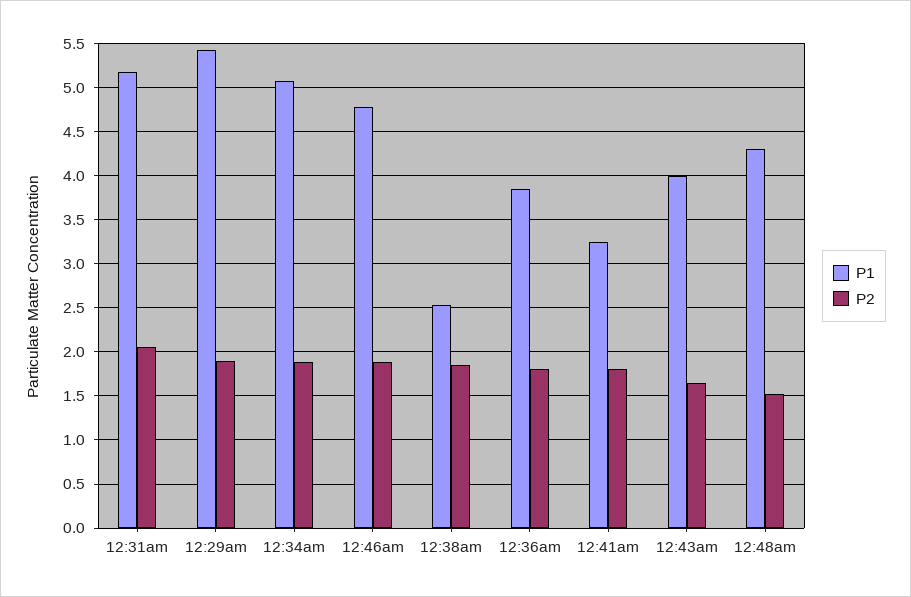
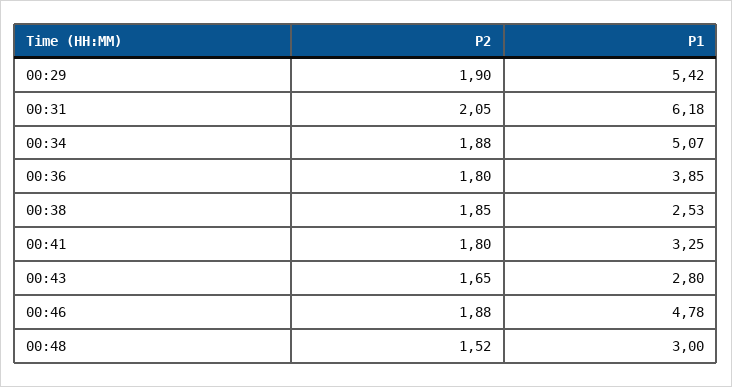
P1, 12:31am: 5.2 -> 6.18
P1, 12:43am: 4 -> 2.8
P1, 12:48am: 4.3 -> 3

